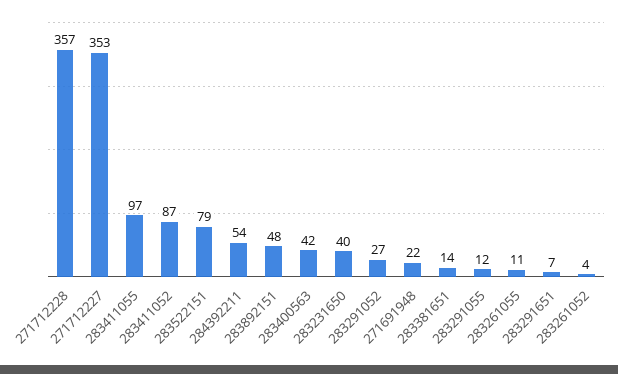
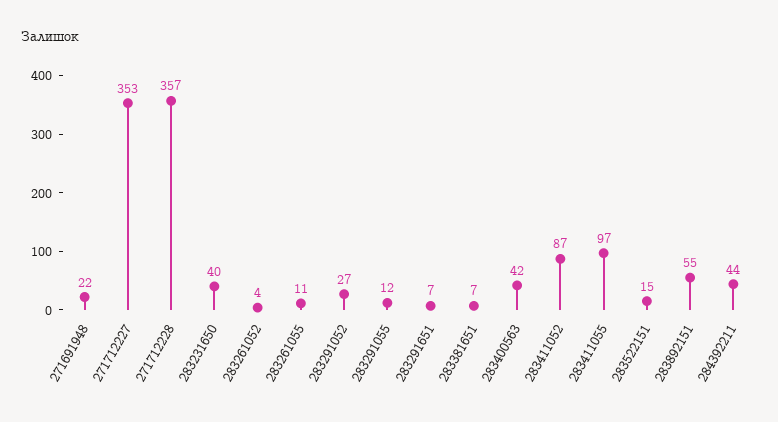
283522151: 79 -> 15
284392211: 54 -> 44
283892151: 48 -> 55
283381651: 14 -> 7

